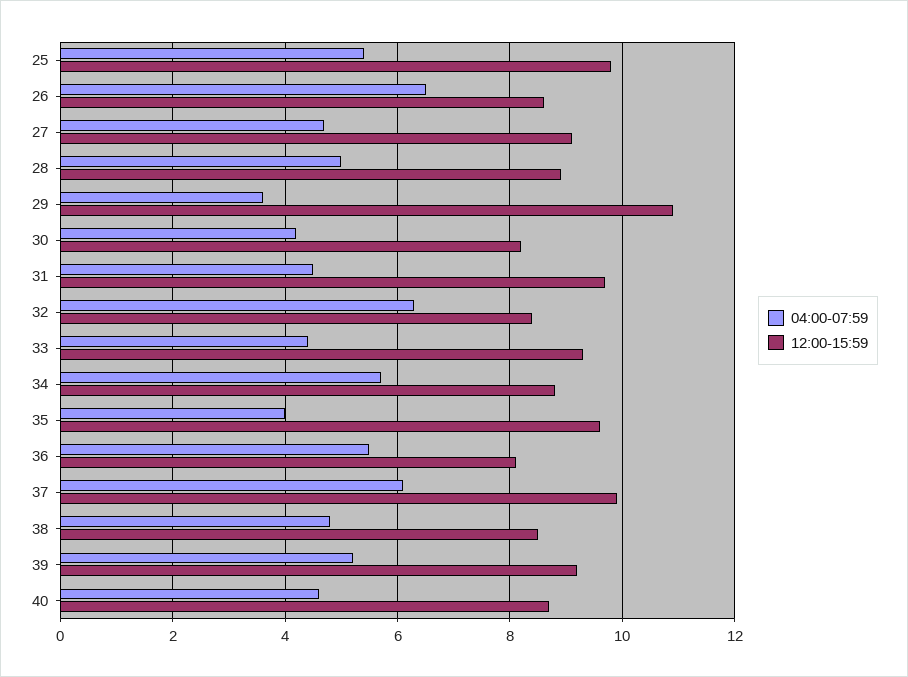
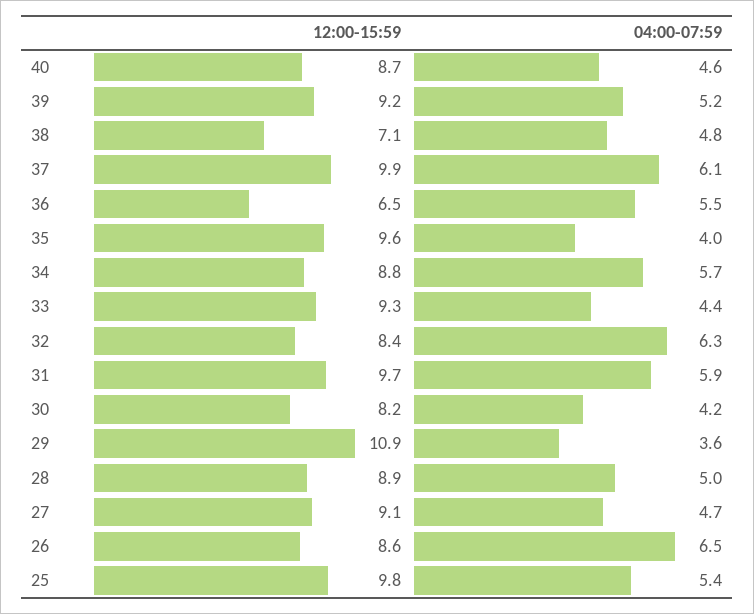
04:00-07:59, 31: 4.5 -> 5.9
12:00-15:59, 36: 8 -> 6.5
12:00-15:59, 38: 8.5 -> 7.1

